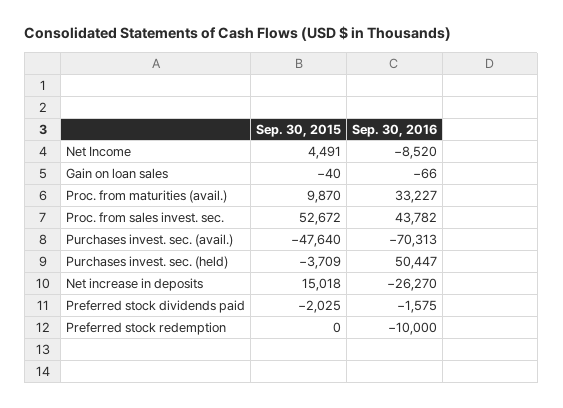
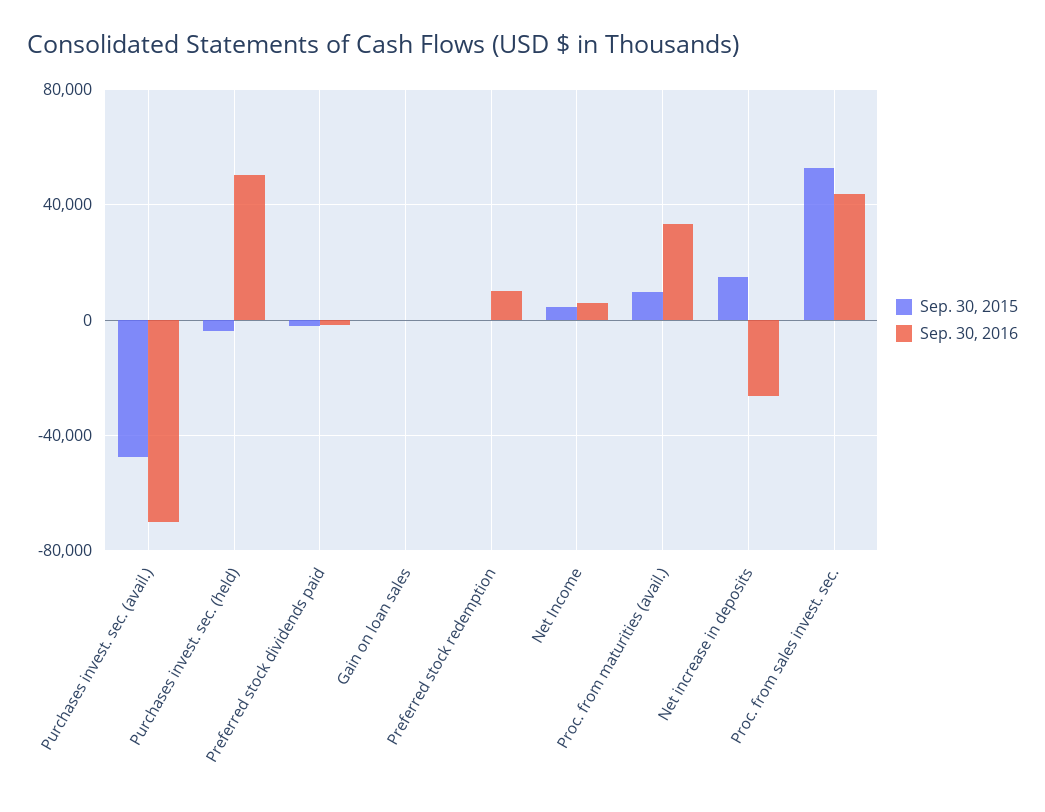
Sep. 30, 2016, Net Income: -8520 -> 5000
Sep. 30, 2016, Preferred stock redemption: -10000 -> 10000

